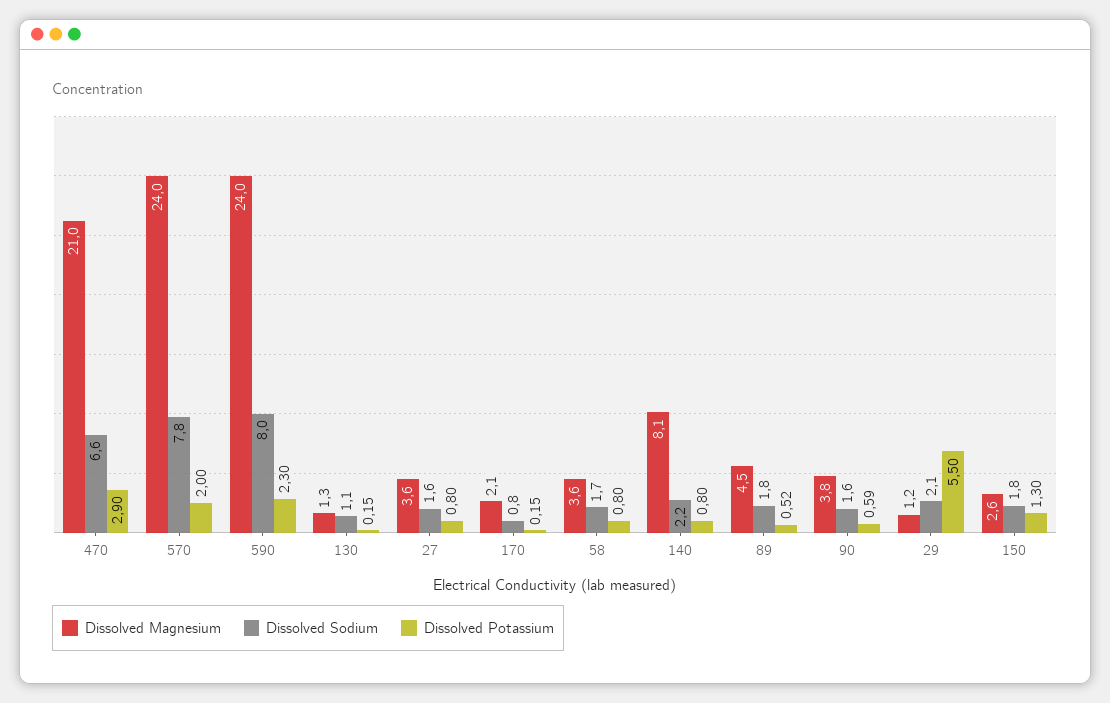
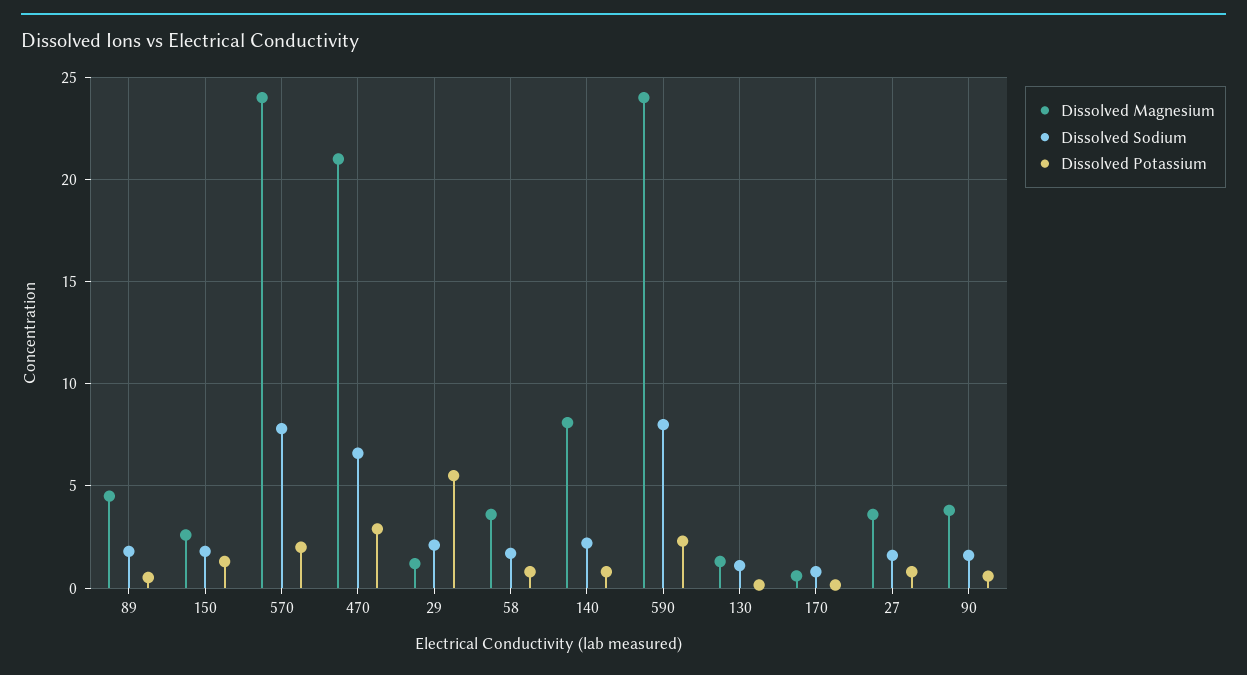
Dissolved Magnesium, 170: 2.1 -> 0.5

